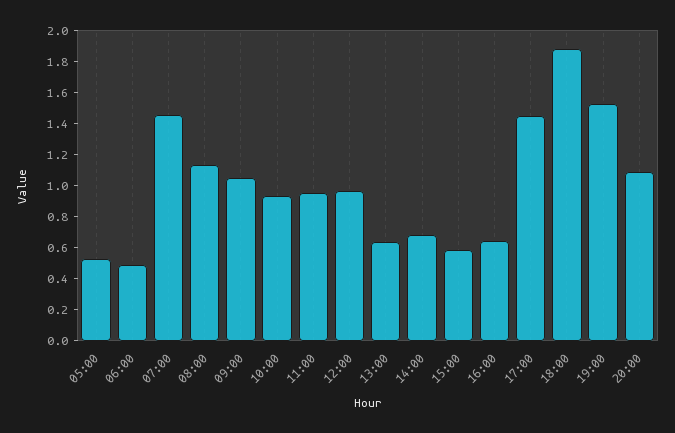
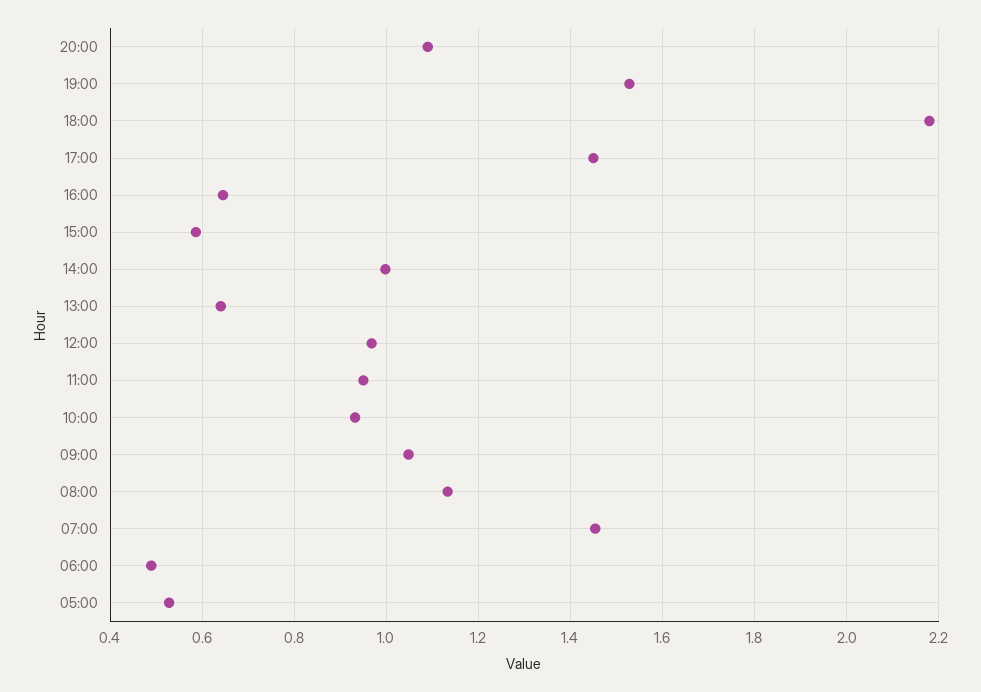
14:00: 0.7 -> 1
18:00: 1.9 -> 2.18

